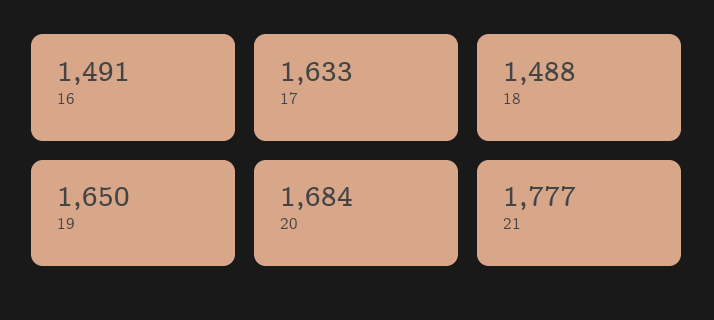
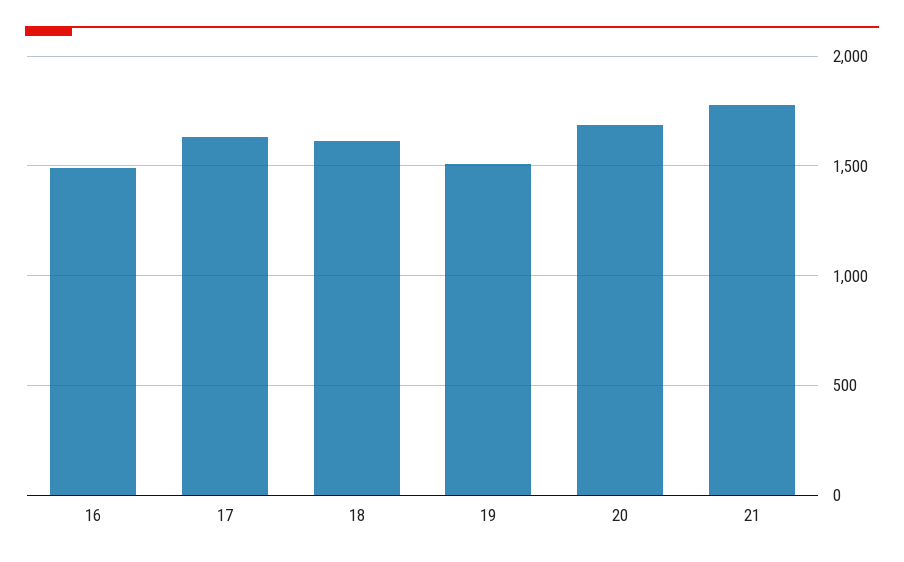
18: 1488 -> 1600
19: 1650 -> 1500

